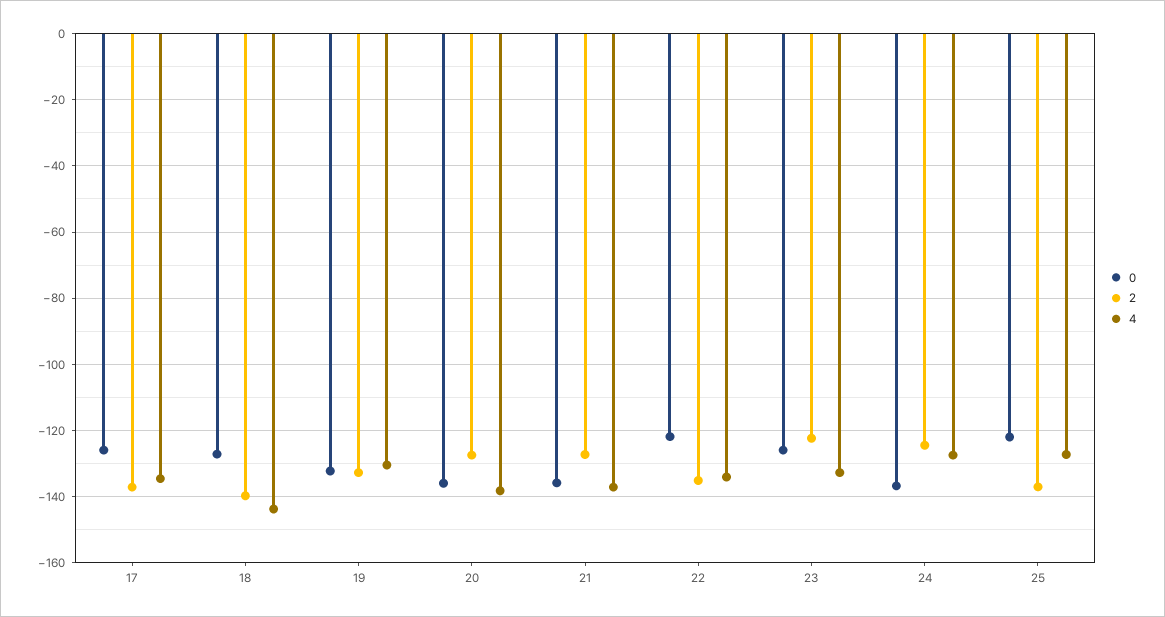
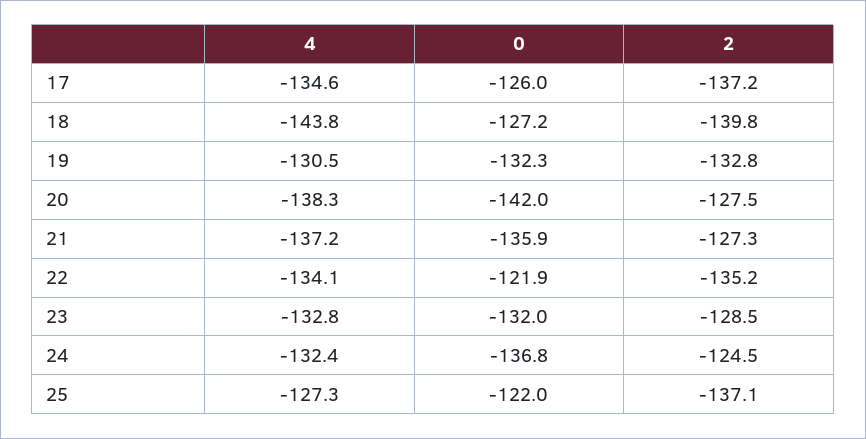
0, 20: -136 -> -142
0, 23: -126 -> -132
2, 23: -122 -> -128.5
4, 24: -128 -> -132.4

